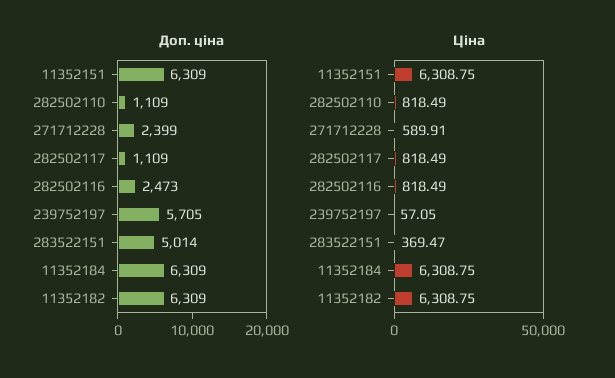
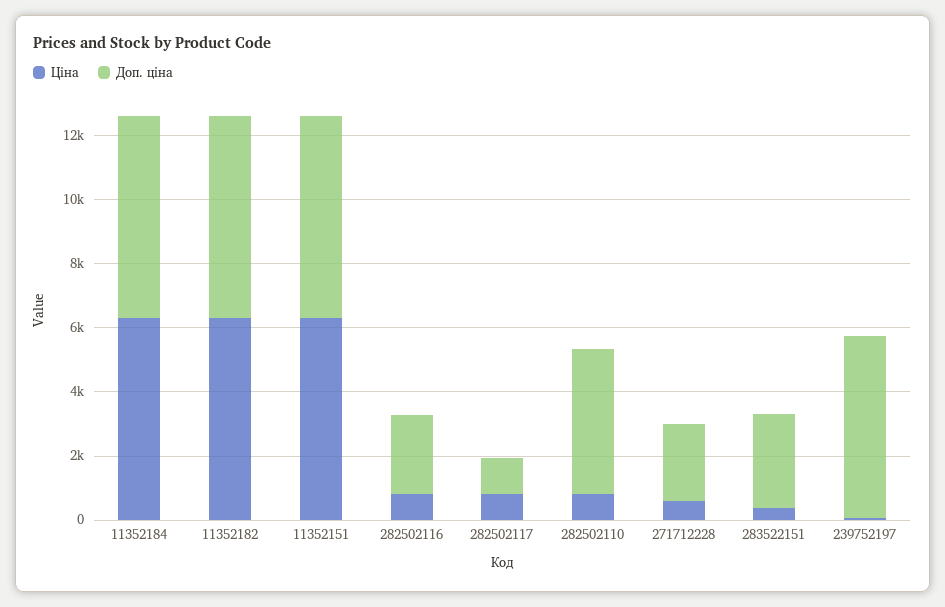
Доп. ціна, 282502110: 1109 -> 4500
Доп. ціна, 283522151: 5014 -> 3000

